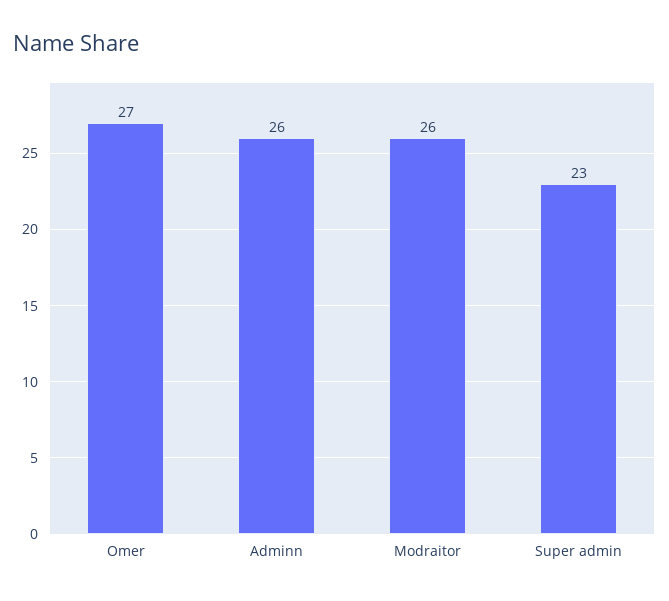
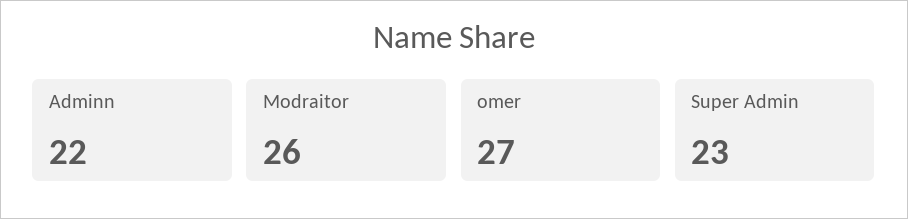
Adminn: 26 -> 22

